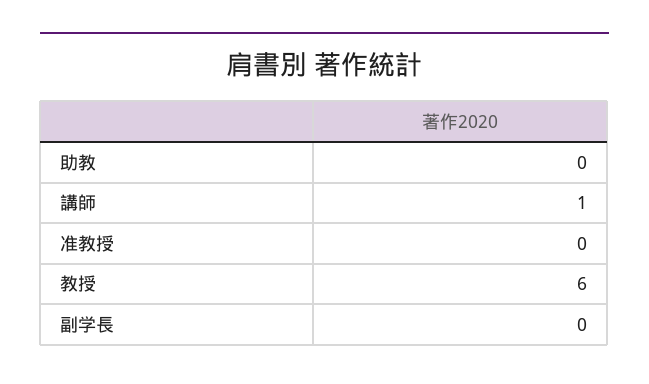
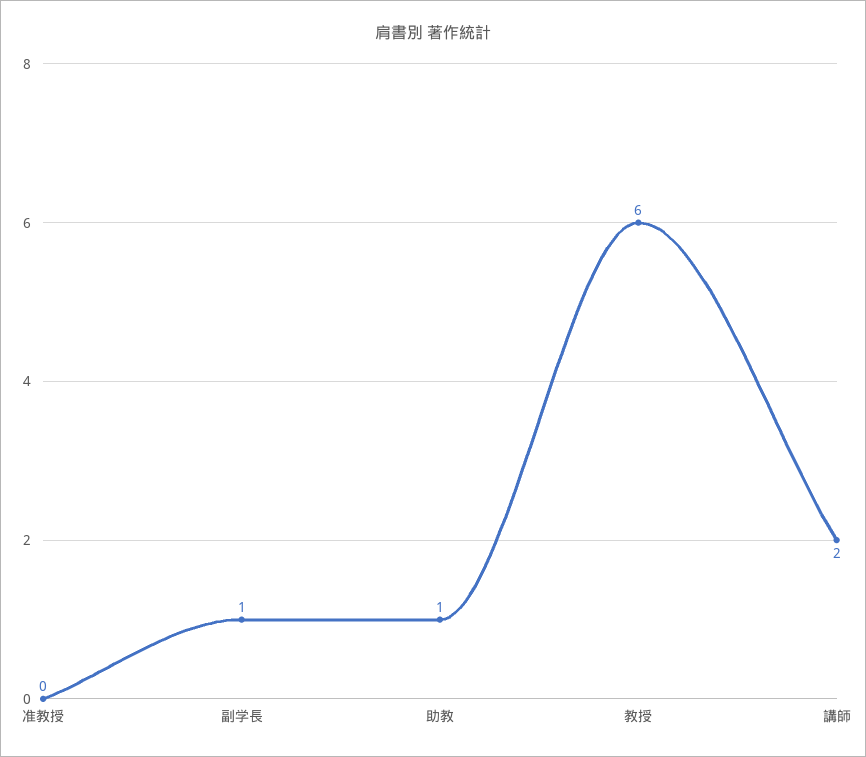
助教: 0 -> 1
講師: 1 -> 2
副学長: 0 -> 1

